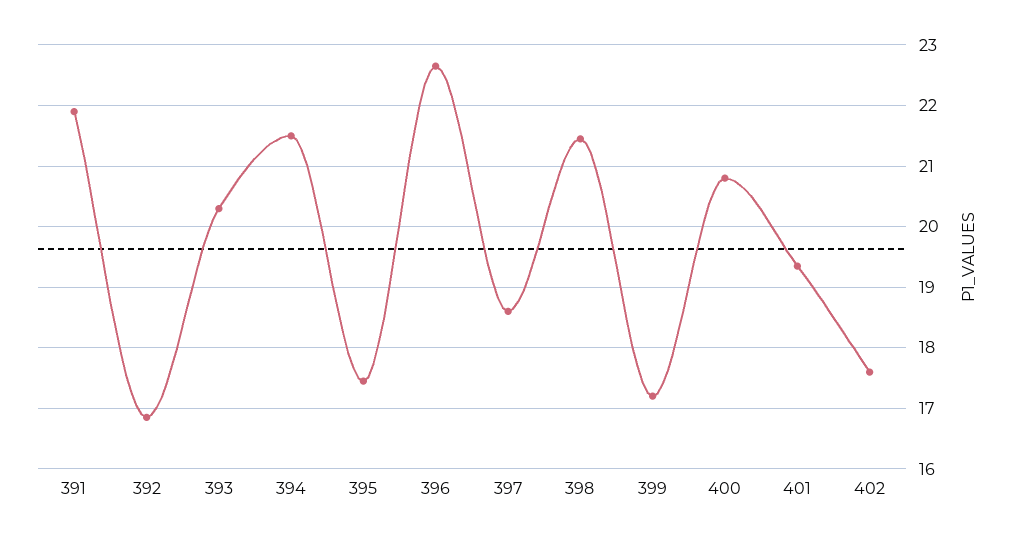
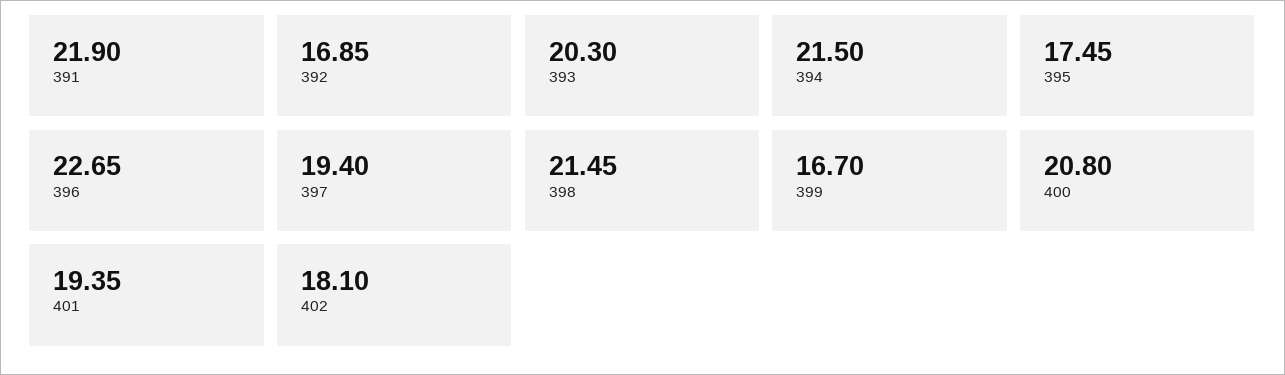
397: 18.6 -> 19.4
399: 17.2 -> 16.7
402: 17.6 -> 18.1

